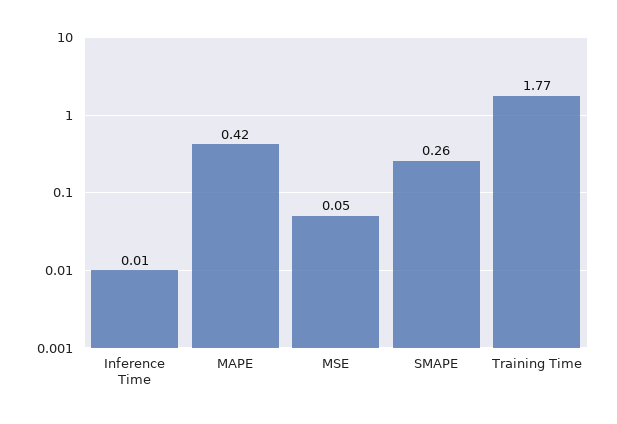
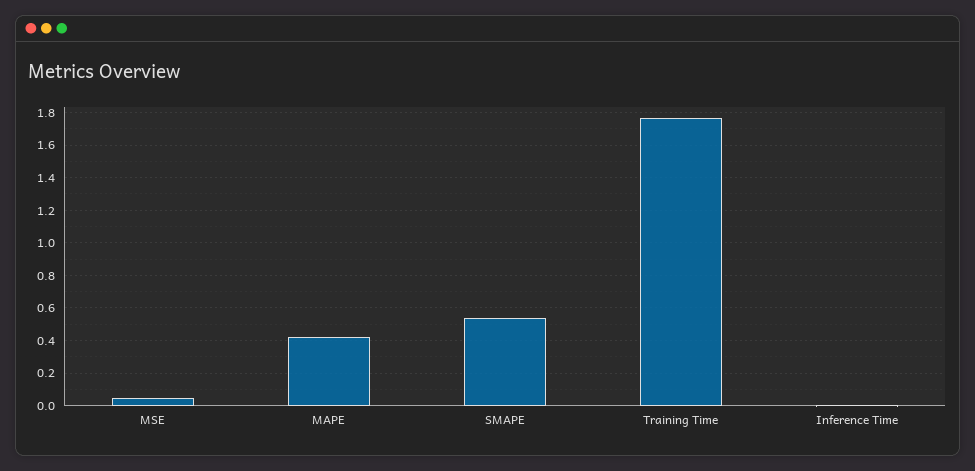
SMAPE: 0.26 -> 0.55

